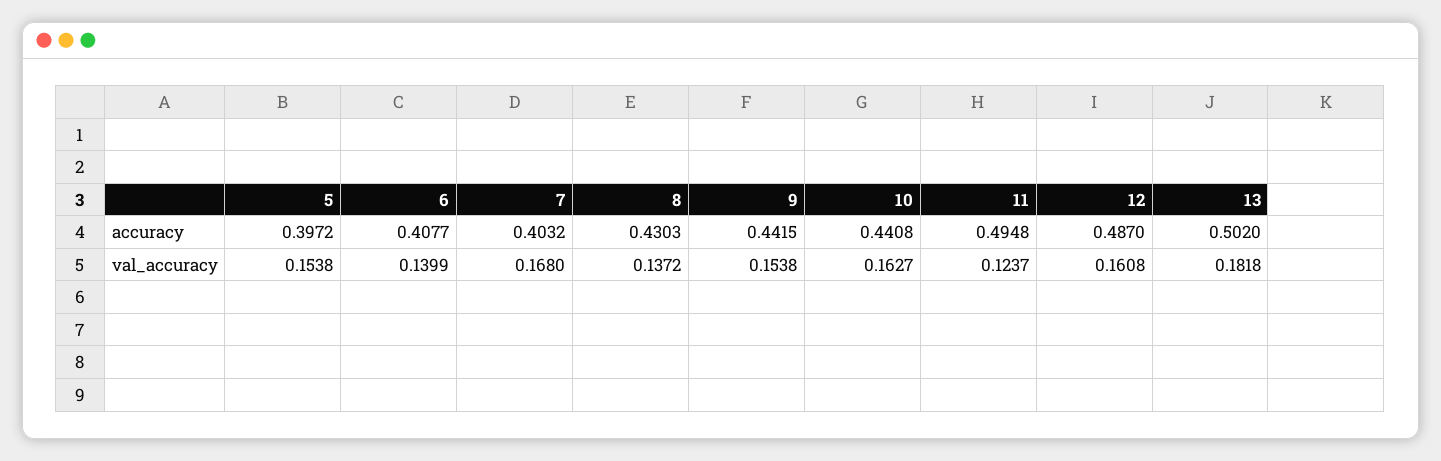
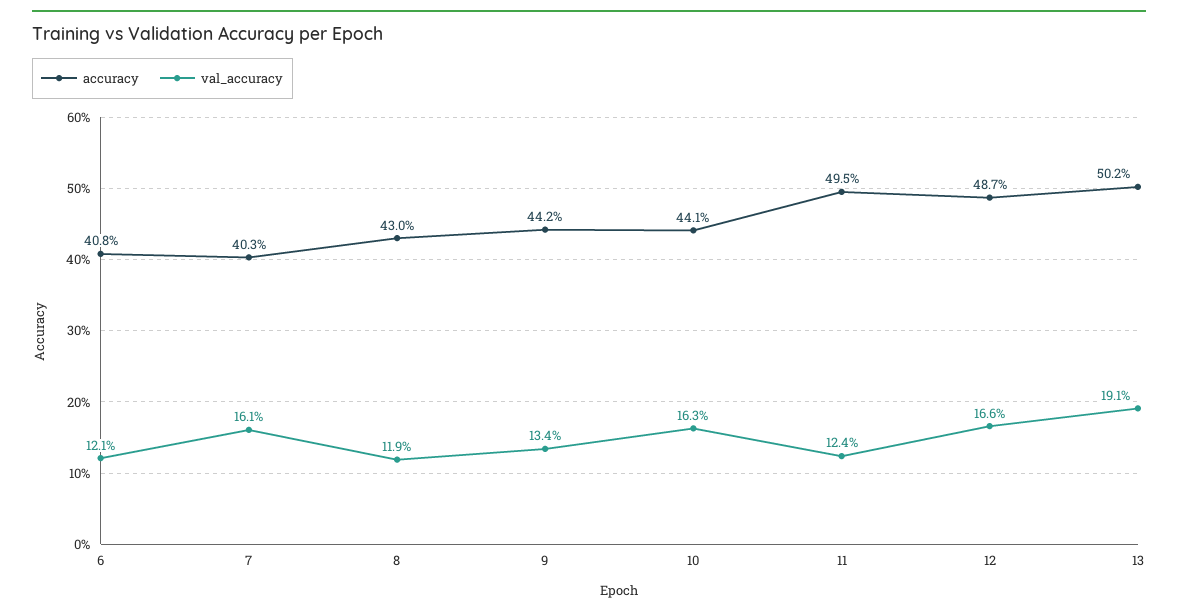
accuracy, 5: 0.3972 -> none
val_accuracy, 5: 0.1538 -> none
val_accuracy, 6: 0.1399 -> 0.121
val_accuracy, 7: 0.168 -> 0.161
val_accuracy, 8: 0.1372 -> 0.119
val_accuracy, 9: 0.1538 -> 0.134
val_accuracy, 12: 0.1608 -> 0.166
val_accuracy, 13: 0.1818 -> 0.191

